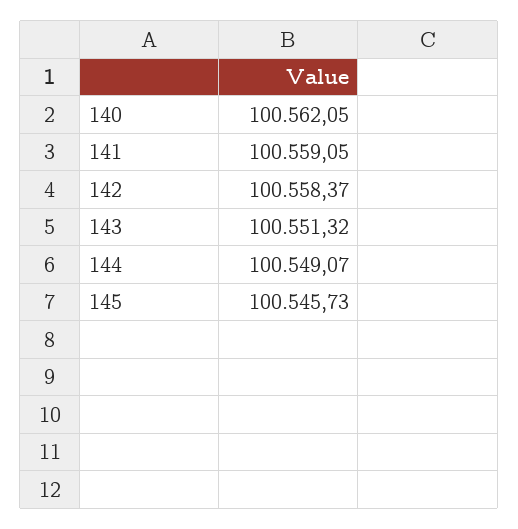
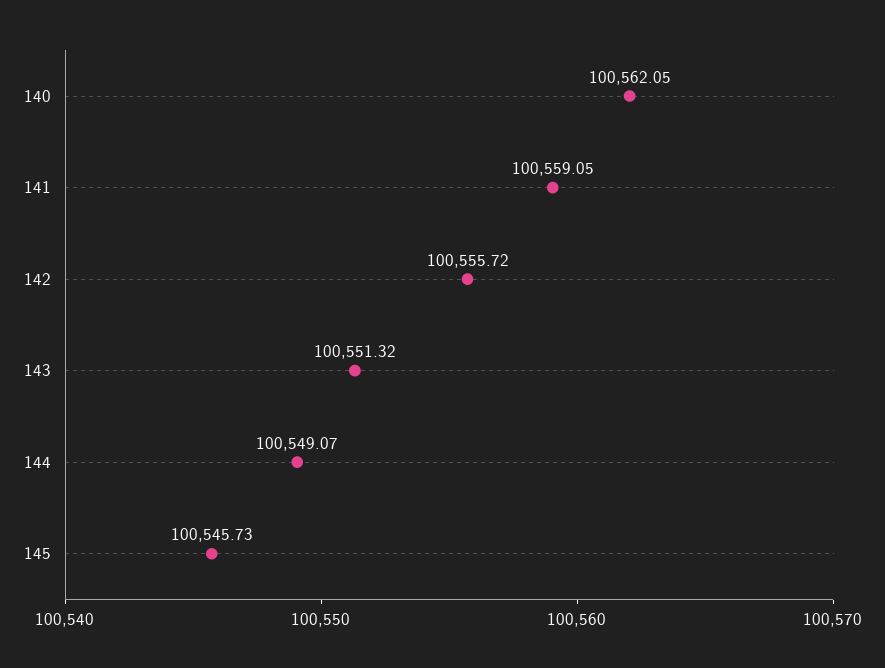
142: 100558.37 -> 100555.72

